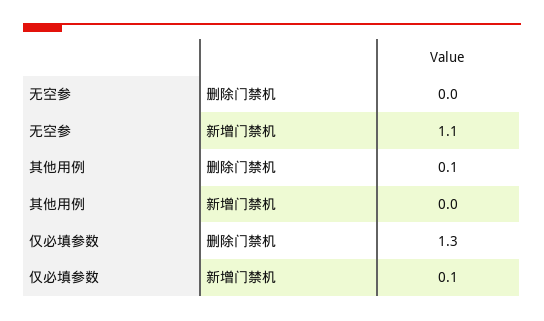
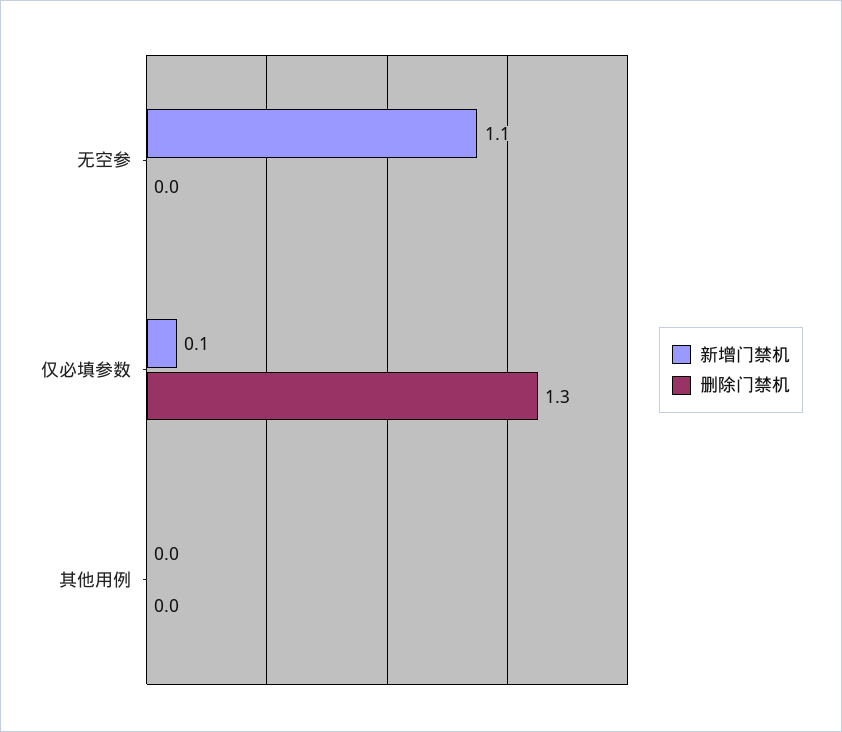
删除门禁机, 其他用例: 0.1 -> 0

